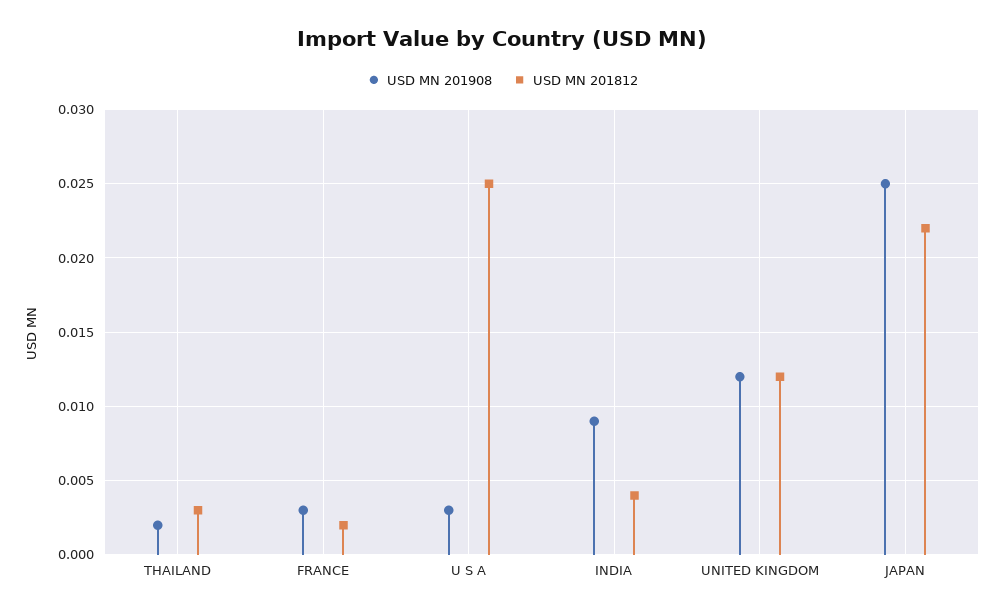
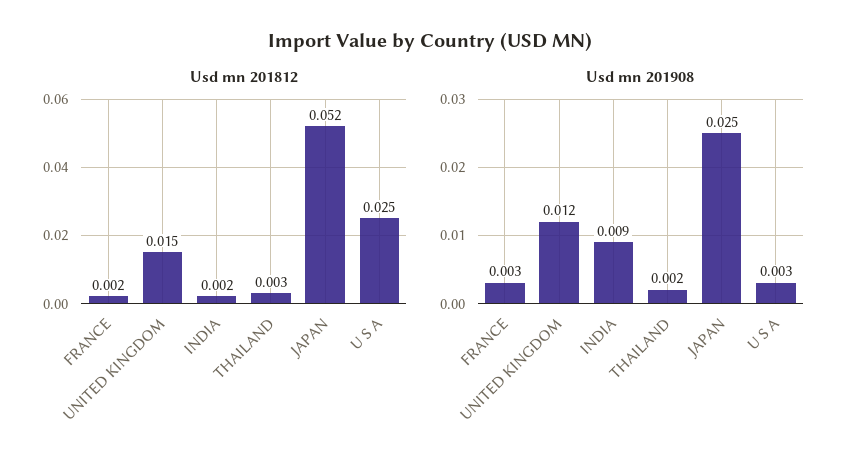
USD MN 201812, INDIA: 0.004 -> 0.002
USD MN 201812, UNITED KINGDOM: 0.012 -> 0.015
USD MN 201812, JAPAN: 0.022 -> 0.052

